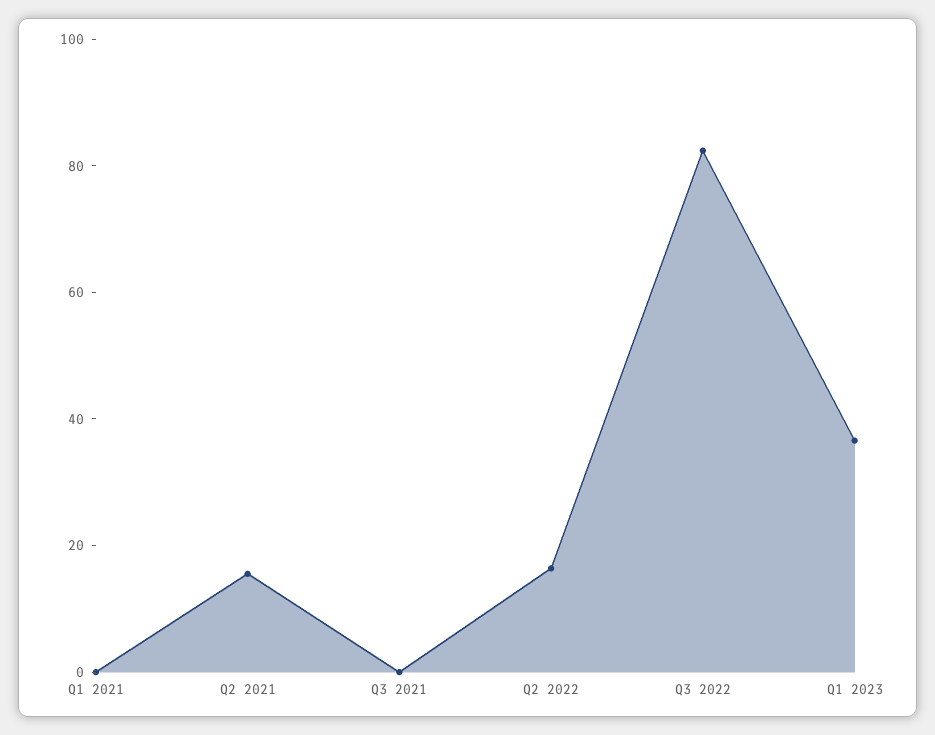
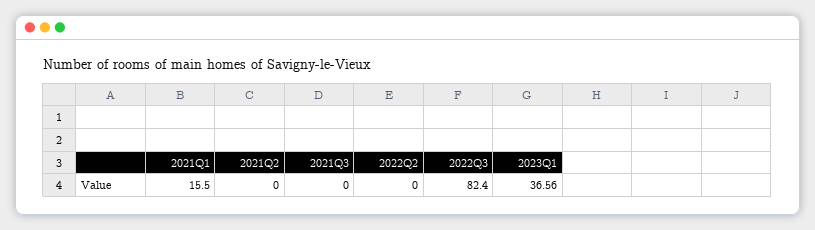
Q1 2021: 0 -> 15.5
Q2 2021: 15 -> 0
Q2 2022: 15 -> 0

